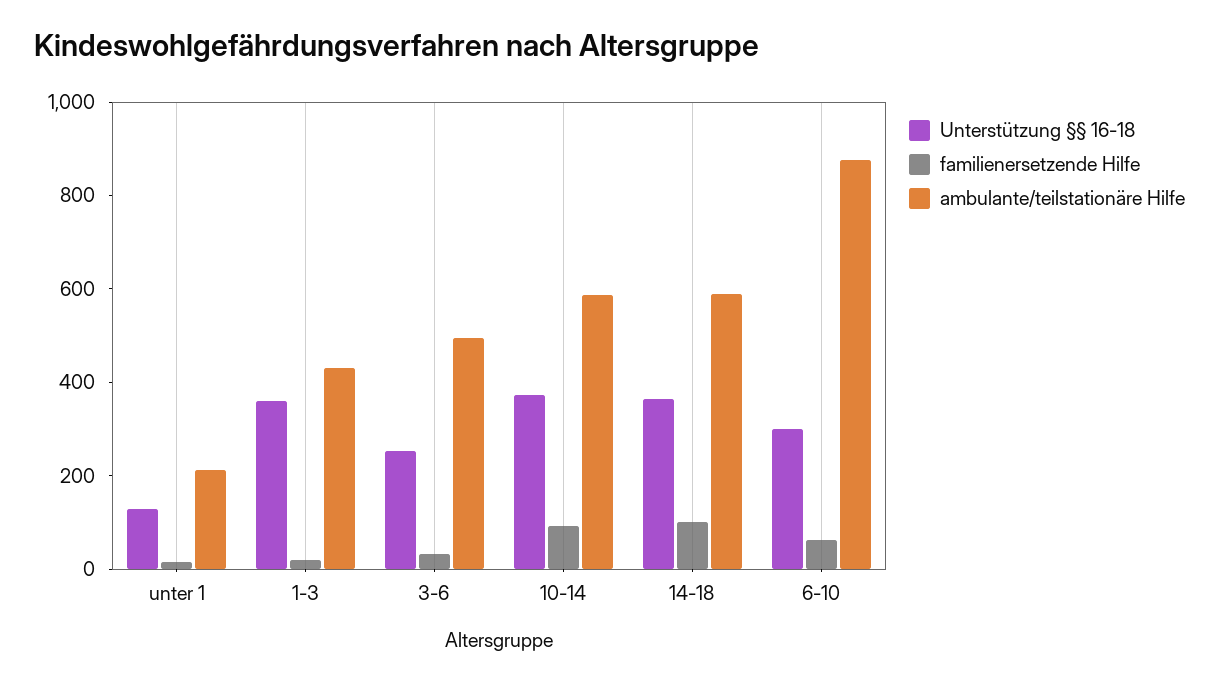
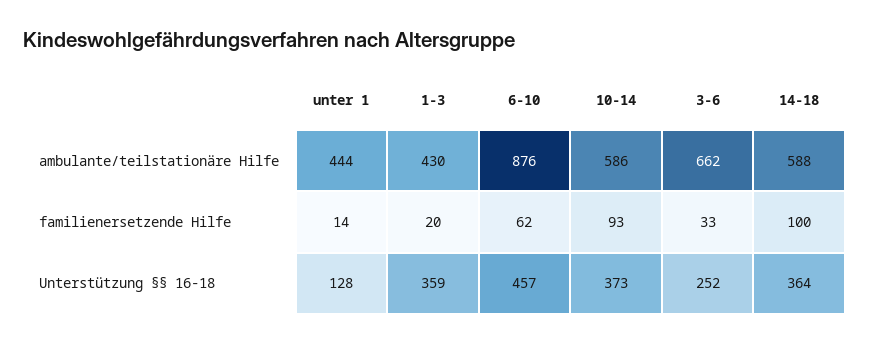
ambulante/teilstationäre Hilfe, unter 1: 200 -> 444
ambulante/teilstationäre Hilfe, 3-6: 500 -> 662
Unterstützung §§ 16-18, 6-10: 300 -> 457

